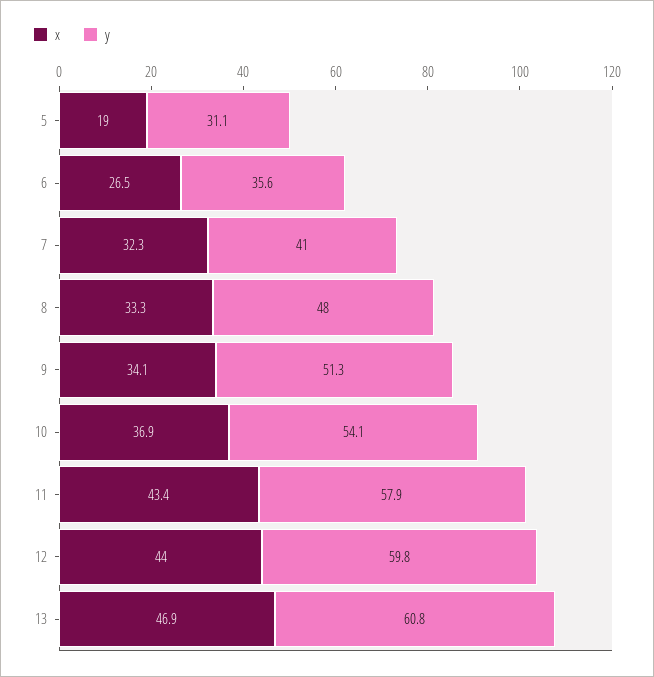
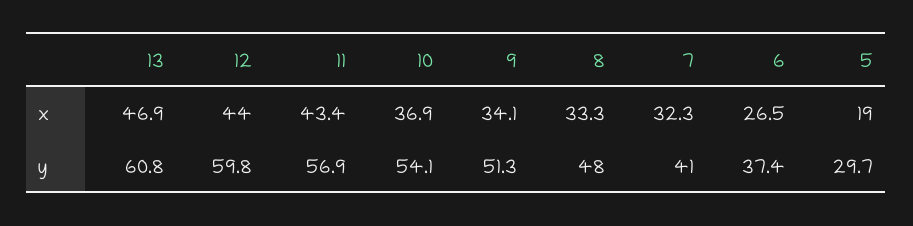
y, 5: 31.1 -> 29.7
y, 6: 35.6 -> 37.4
y, 11: 57.9 -> 56.9

